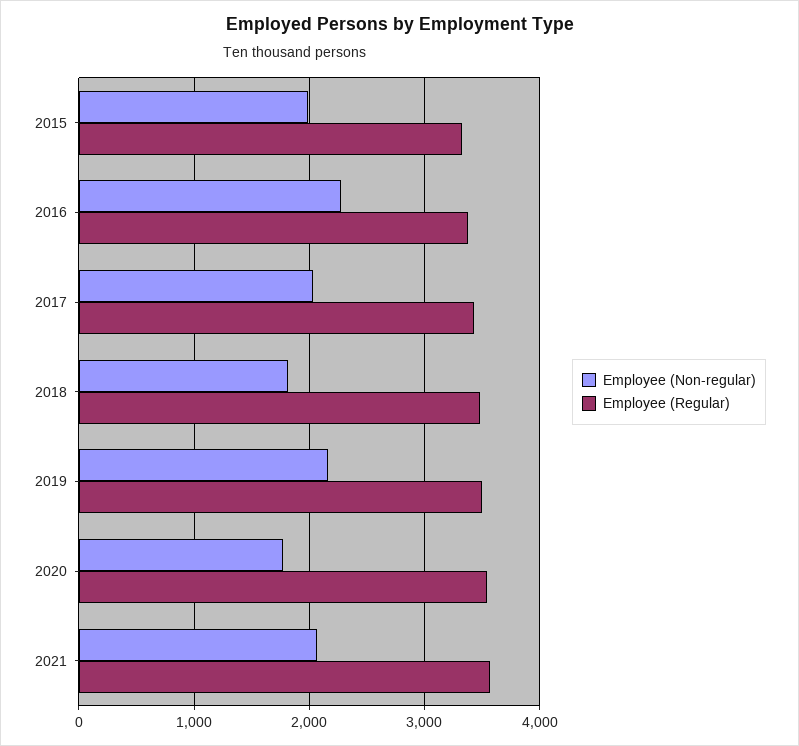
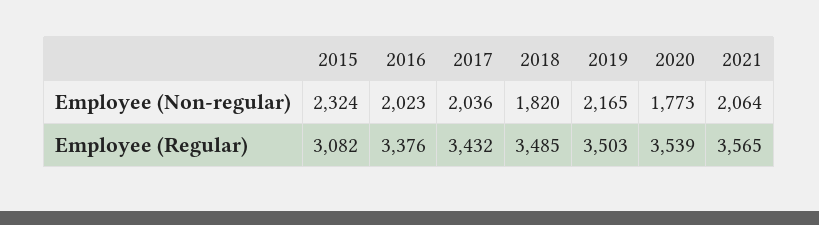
Employee (Non-regular), 2015: 2000 -> 2324
Employee (Regular), 2015: 3300 -> 3082
Employee (Non-regular), 2016: 2300 -> 2023

